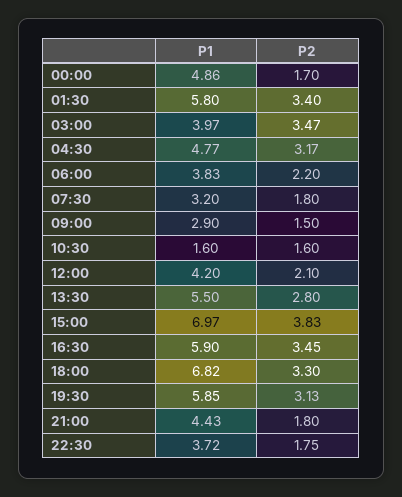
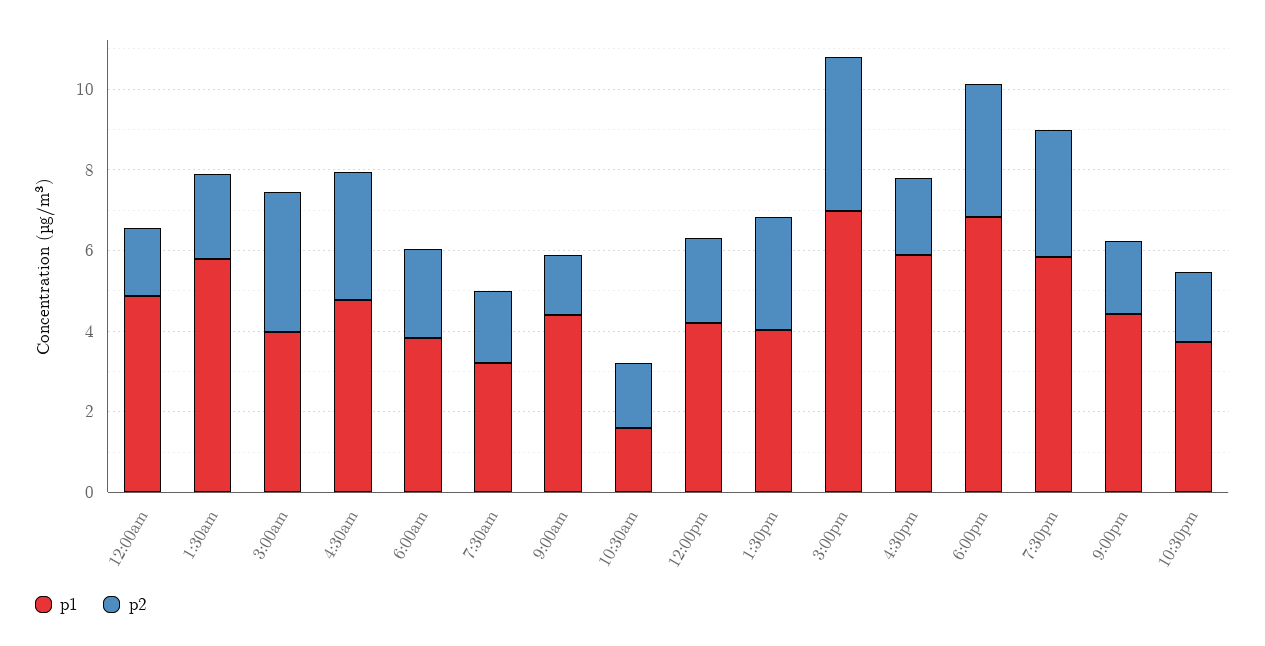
P2, 01:30: 3.4 -> 2
P1, 09:00: 2.9 -> 4.5
P1, 13:30: 5.5 -> 4
P2, 16:30: 3.45 -> 2

